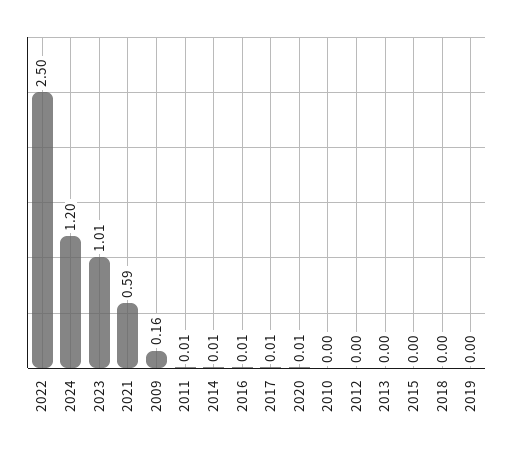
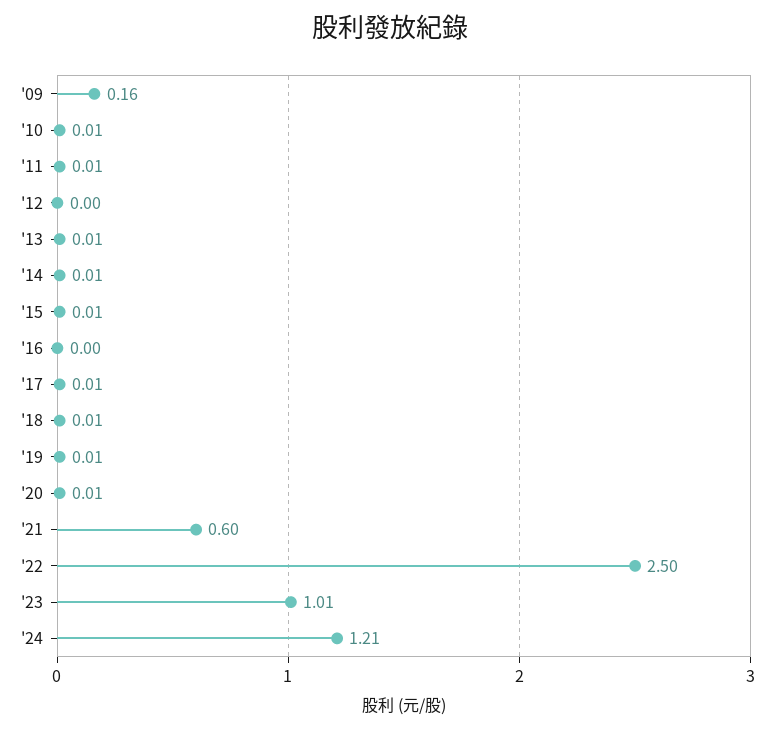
2024: 1.2 -> 1.21
2021: 0.59 -> 0.6
2016: 0.01 -> 0
2010: 0 -> 0.01
2013: 0 -> 0.01
2015: 0 -> 0.01
2018: 0 -> 0.01
2019: 0 -> 0.01

